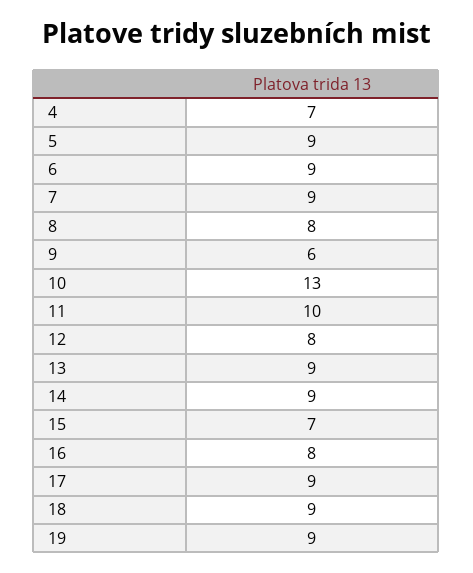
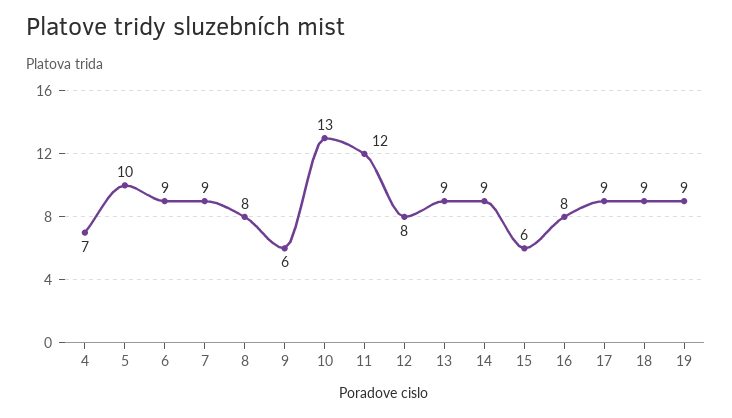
5: 9 -> 10
11: 10 -> 12
15: 7 -> 6

